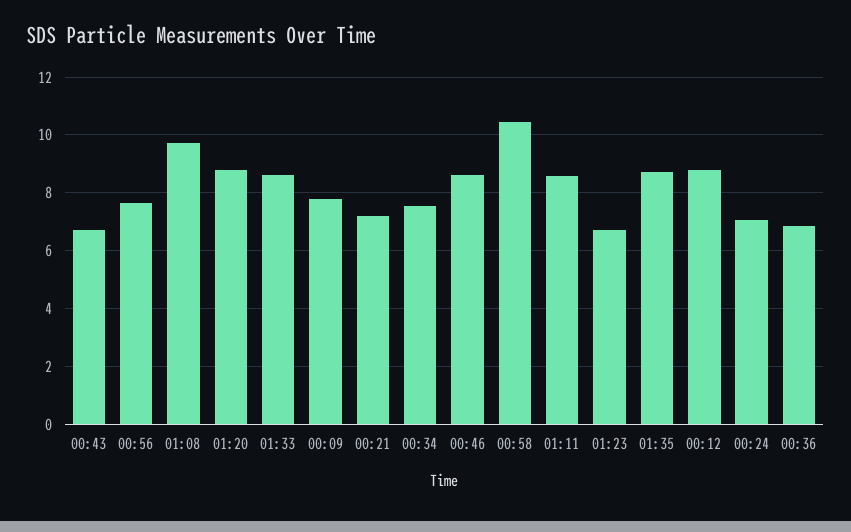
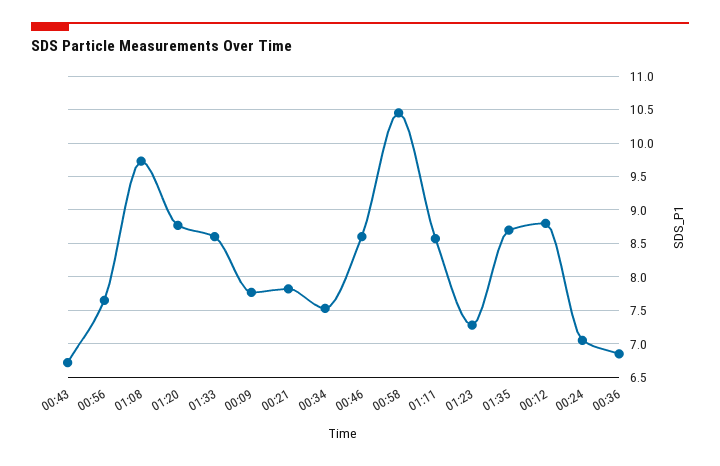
00:21: 7.25 -> 7.8
01:23: 6.75 -> 7.3

